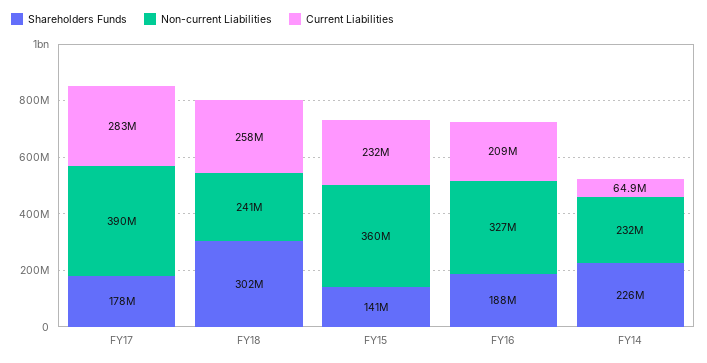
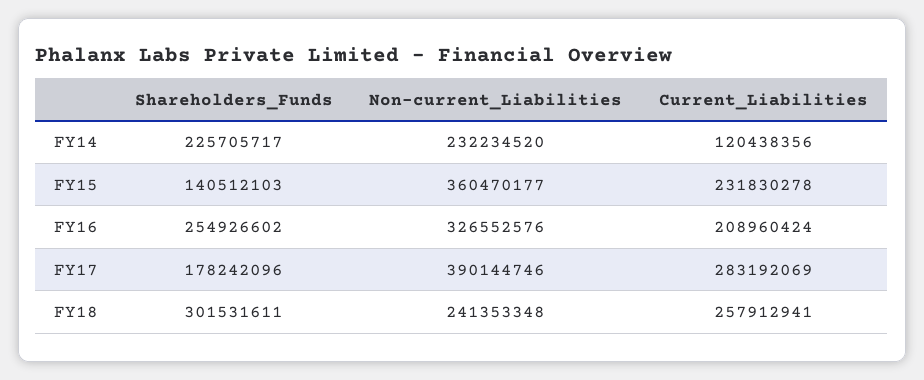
Shareholders Funds, FY16: 188000000 -> 254926602
Current Liabilities, FY14: 64900000 -> 120438356

